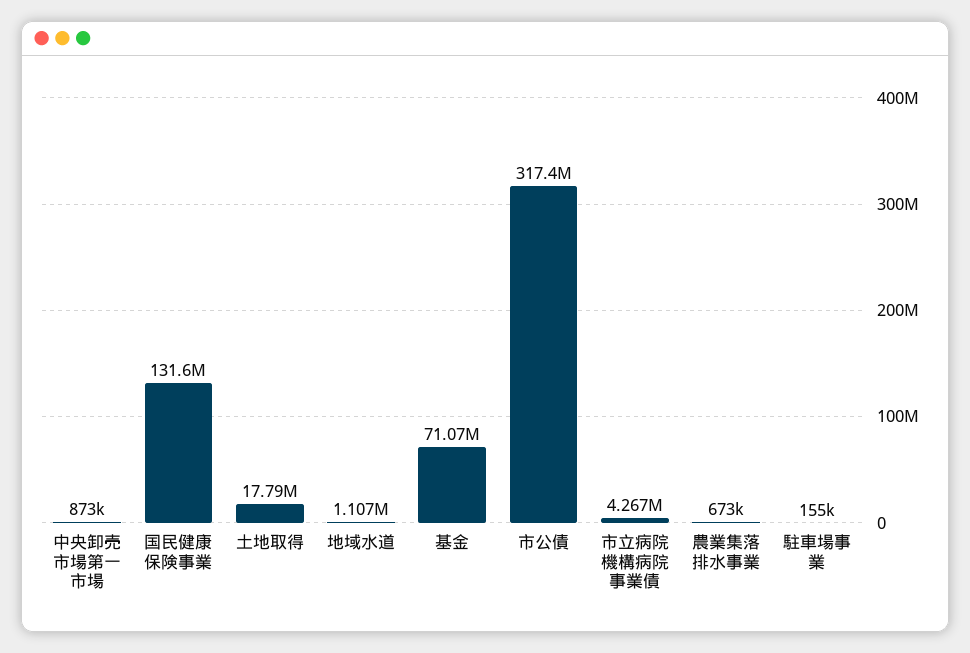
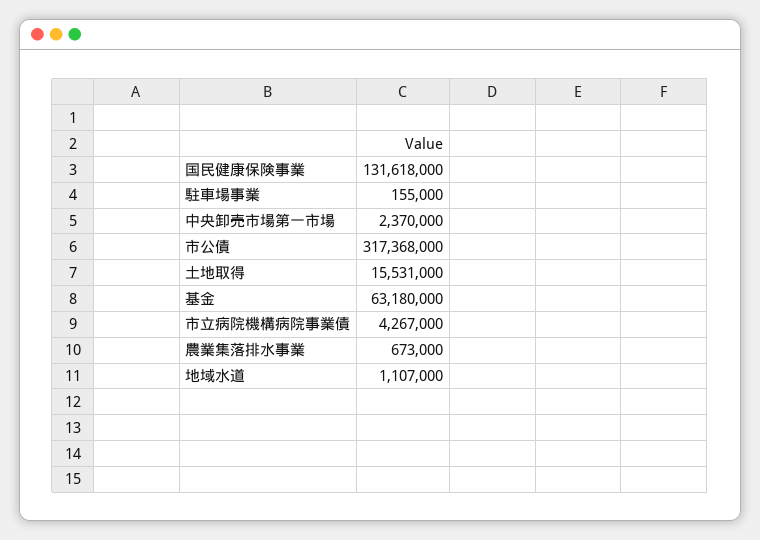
中央卸売市場第一市場: 873000 -> 2370000
土地取得: 17790000 -> 15531000
基金: 71070000 -> 63180000

